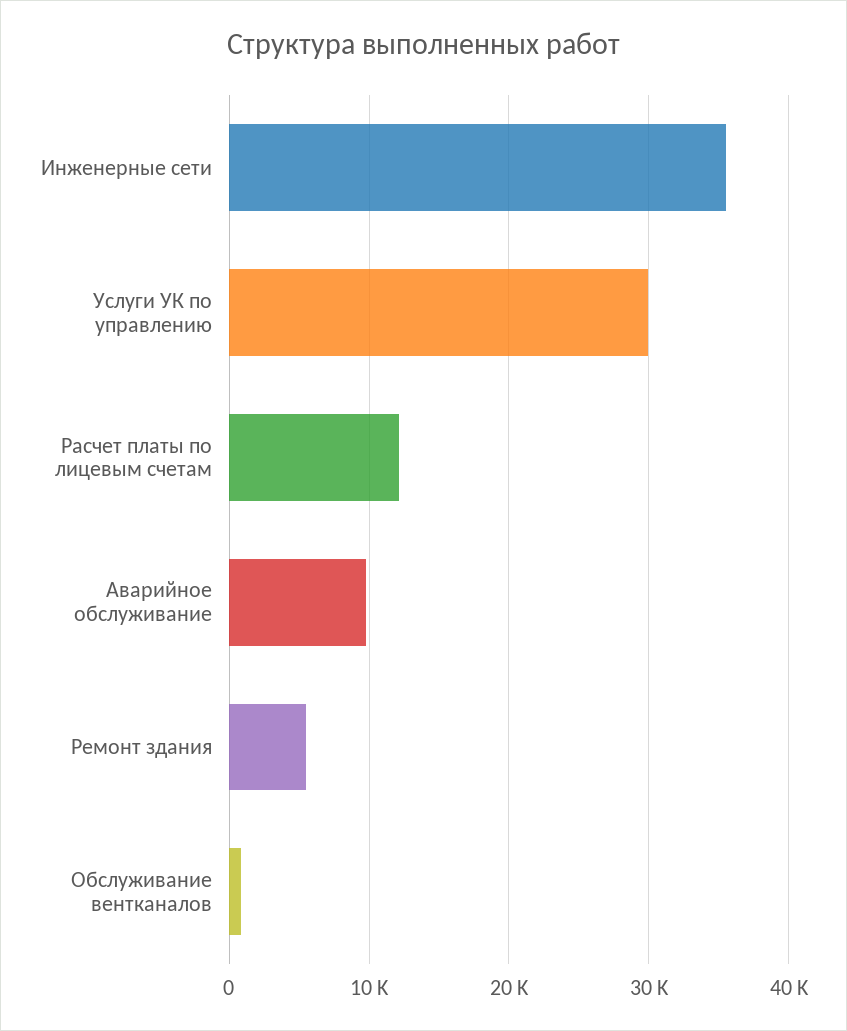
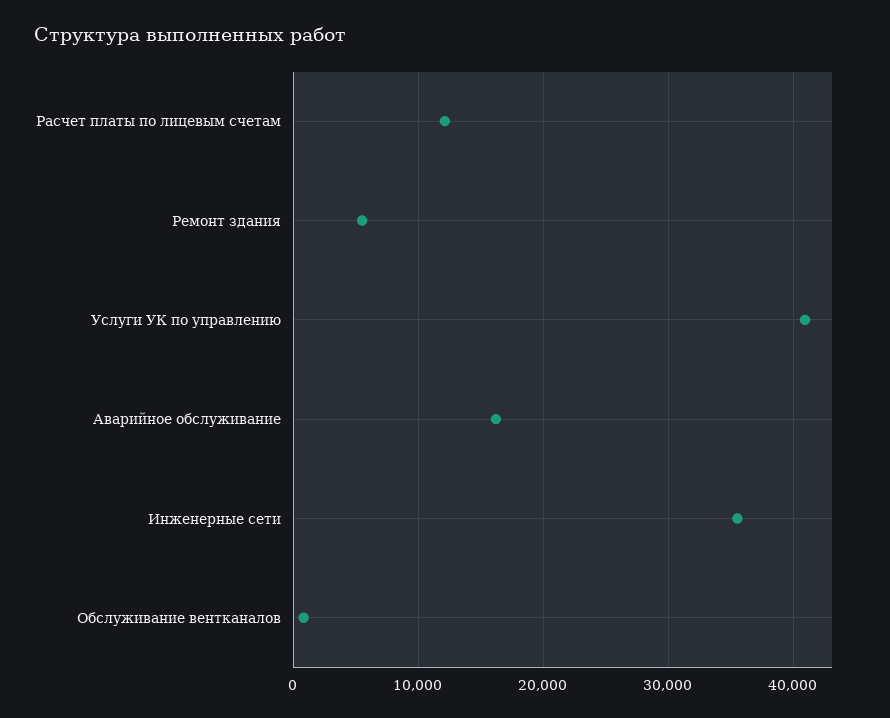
Услуги УК по управлению: 30000 -> 41000
Аварийное обслуживание: 10000 -> 16000

